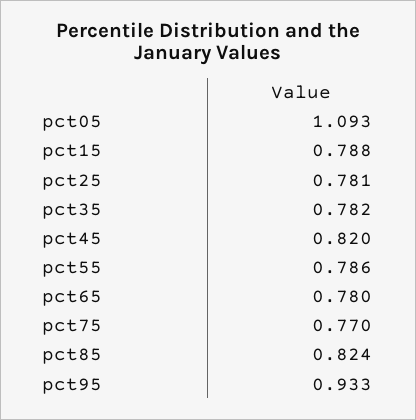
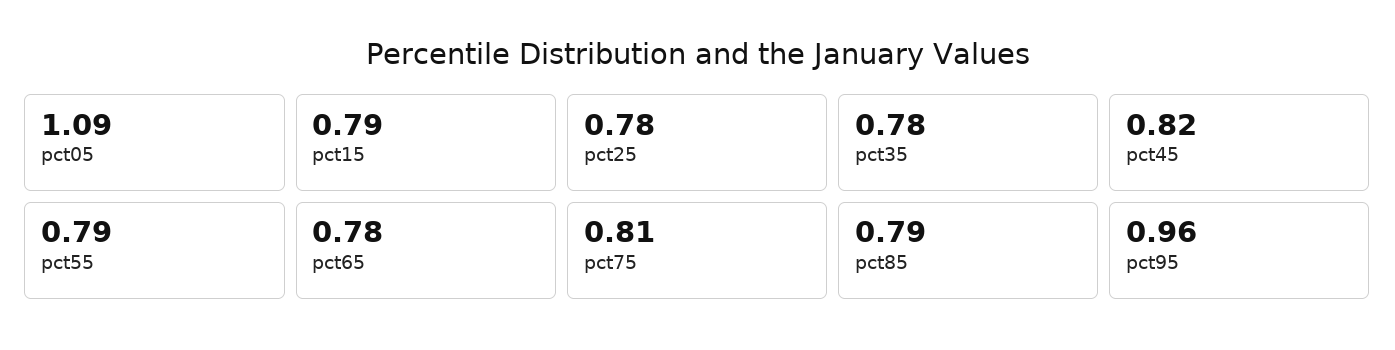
pct75: 0.77 -> 0.81
pct85: 0.824 -> 0.79
pct95: 0.933 -> 0.96

